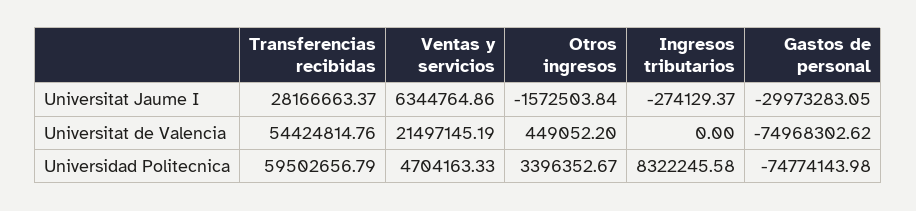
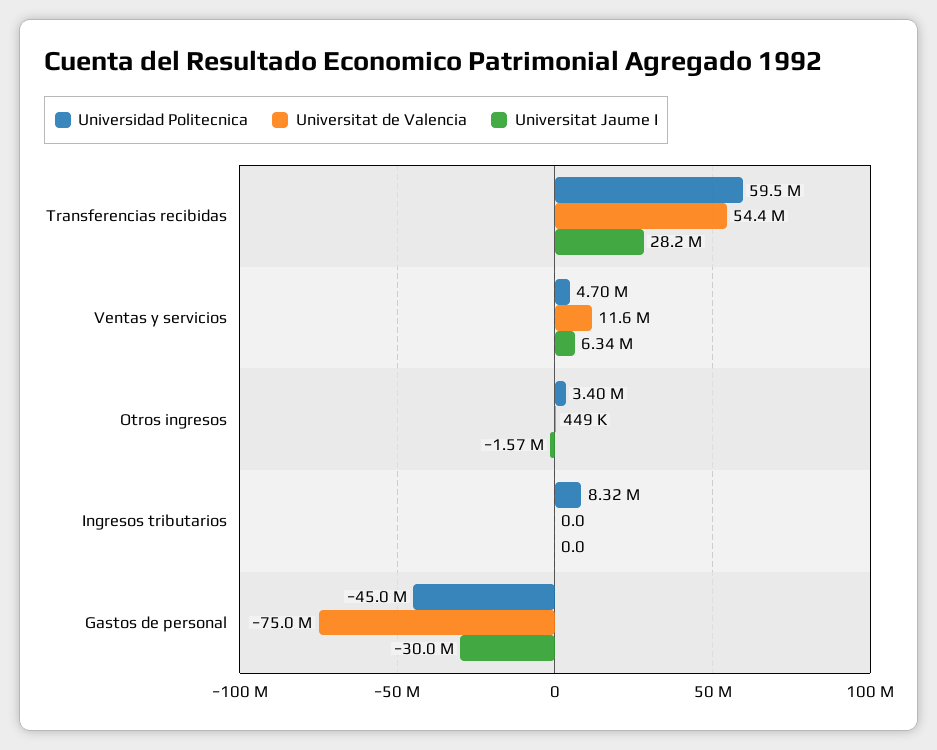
Universitat Jaume I, Ingresos tributarios: -274129.37 -> 0
Universitat de Valencia, Ventas y servicios: 21497145.19 -> 11600000
Universidad Politecnica, Gastos de personal: -74774143.98 -> -45000000

